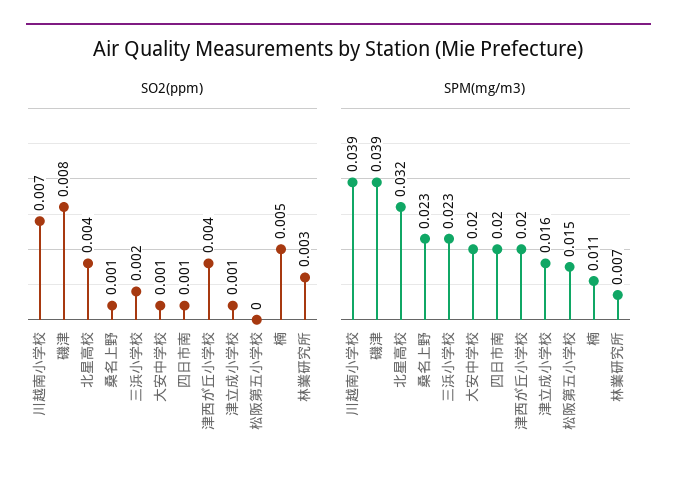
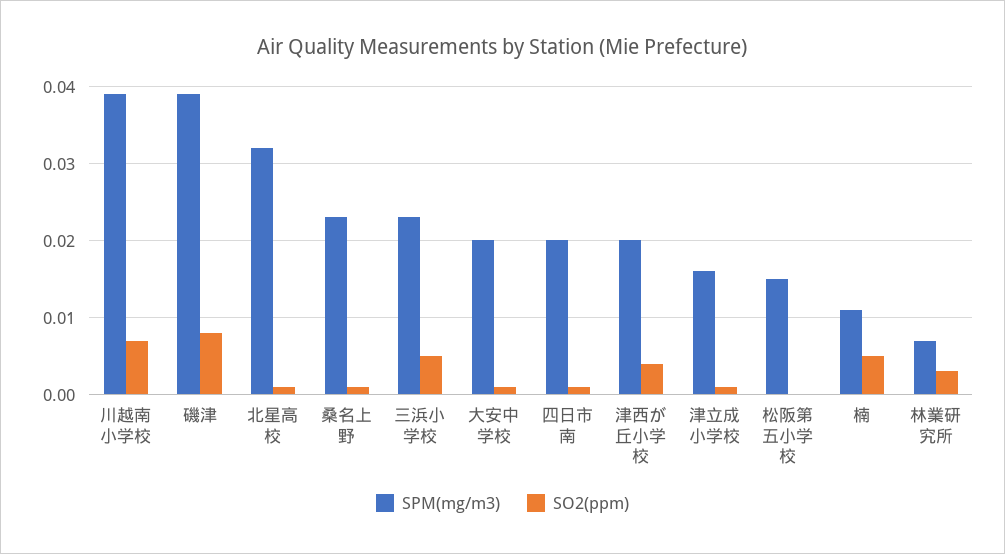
SO2(ppm), 北星高校: 0.004 -> 0.001
SO2(ppm), 三浜小学校: 0.002 -> 0.005

